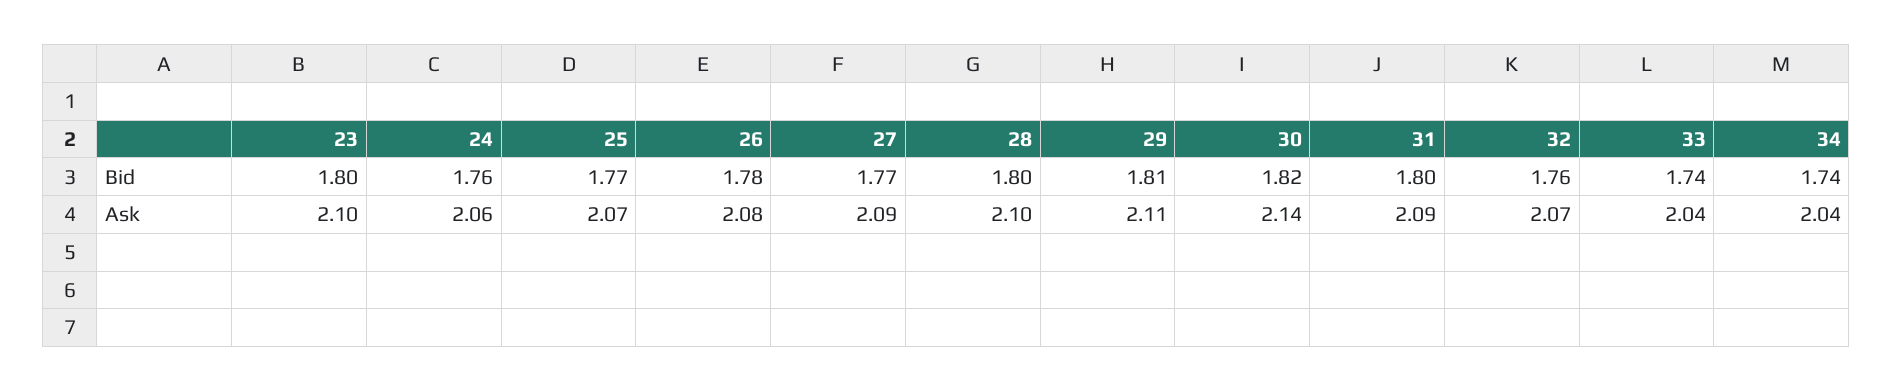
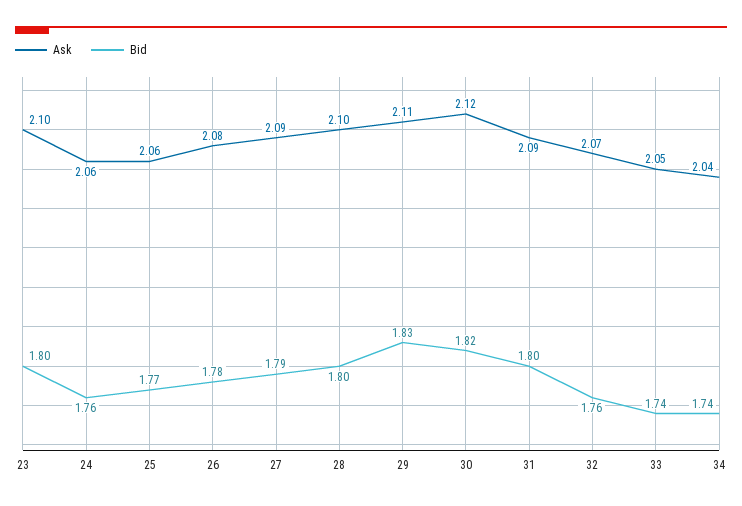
Bid, 27: 1.77 -> 1.79
Bid, 29: 1.81 -> 1.83
Ask, 25: 2.07 -> 2.06
Ask, 30: 2.14 -> 2.12
Ask, 33: 2.04 -> 2.05

